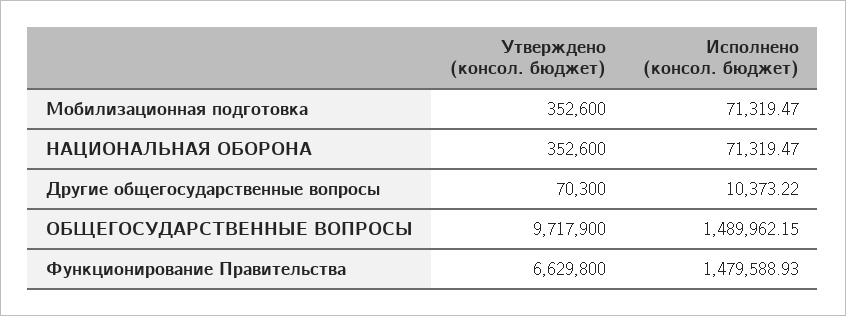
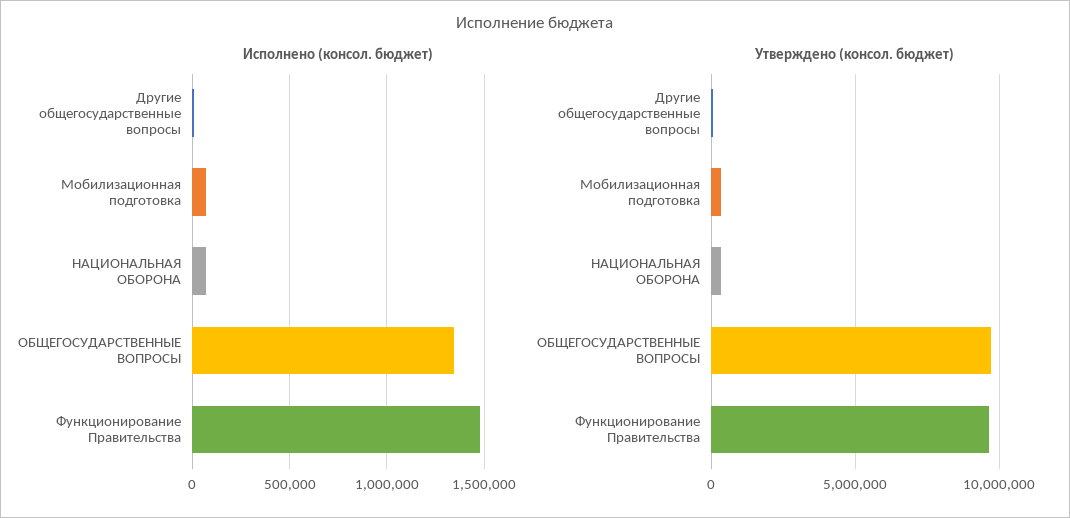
Исполнено (консол. бюджет), ОБЩЕГОСУДАРСТВЕННЫЕ ВОПРОСЫ: 1489962.15 -> 1350000
Утверждено (консол. бюджет), Функционирование Правительства: 6629800 -> 9500000

